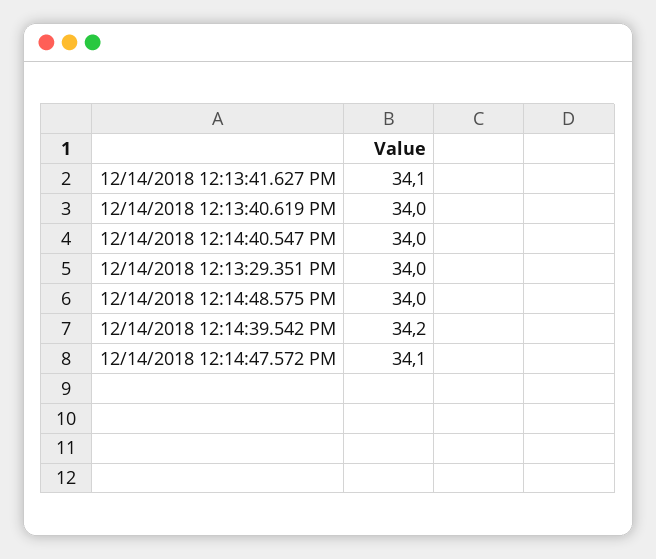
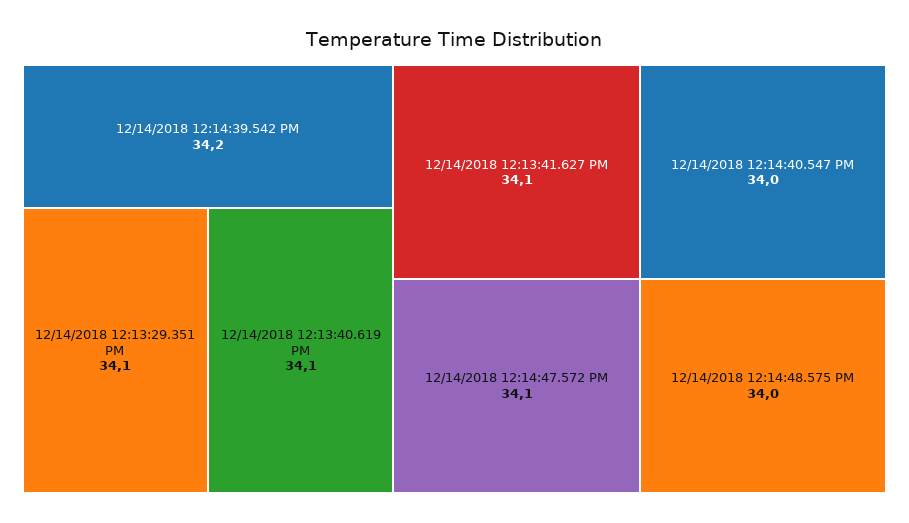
12/14/2018 12:13:40.619 PM: 34 -> 34.1
12/14/2018 12:13:29.351 PM: 34 -> 34.1

